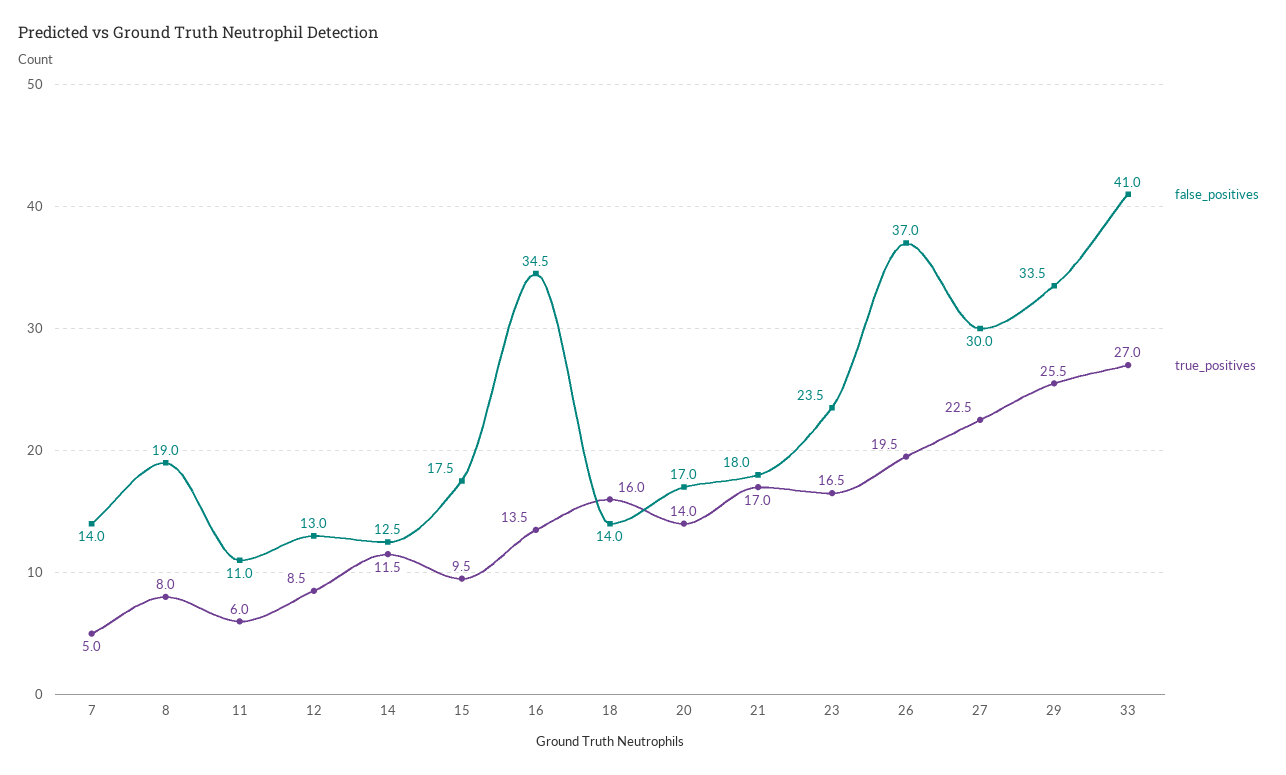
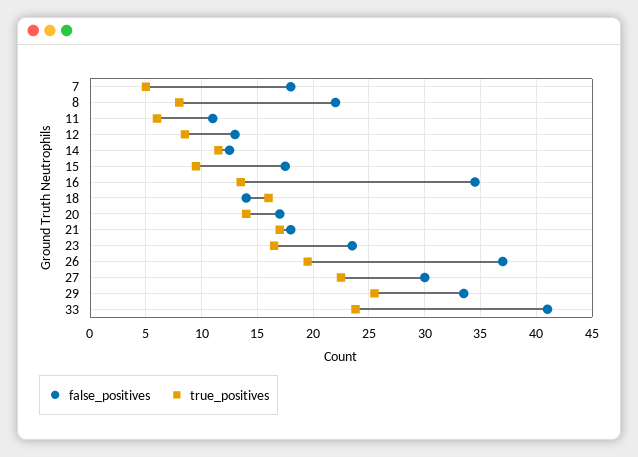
false_positives, 7: 14 -> 18
false_positives, 8: 19 -> 22
true_positives, 33: 27 -> 24

